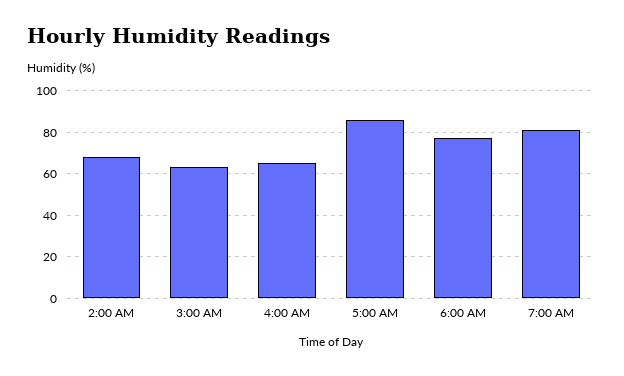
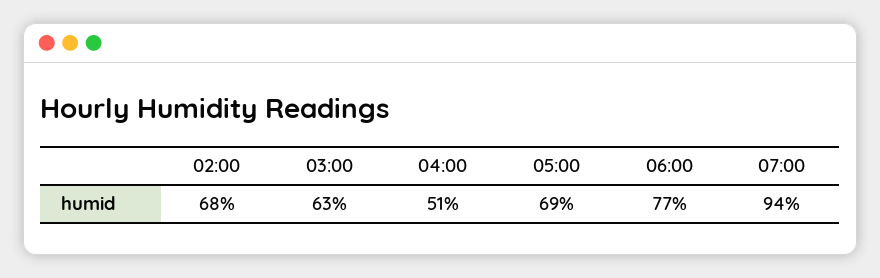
4:00 AM: 65 -> 51
5:00 AM: 85 -> 69
7:00 AM: 80 -> 94

